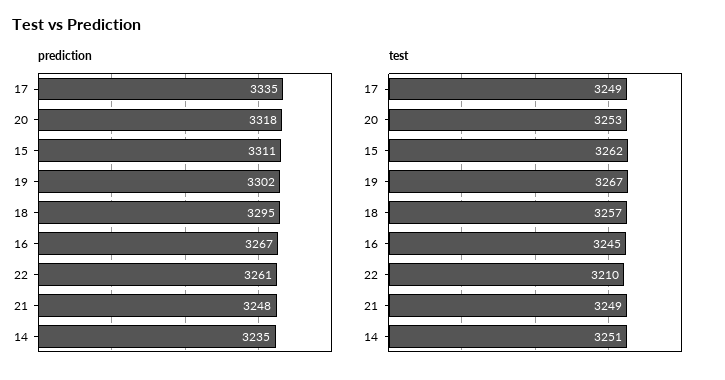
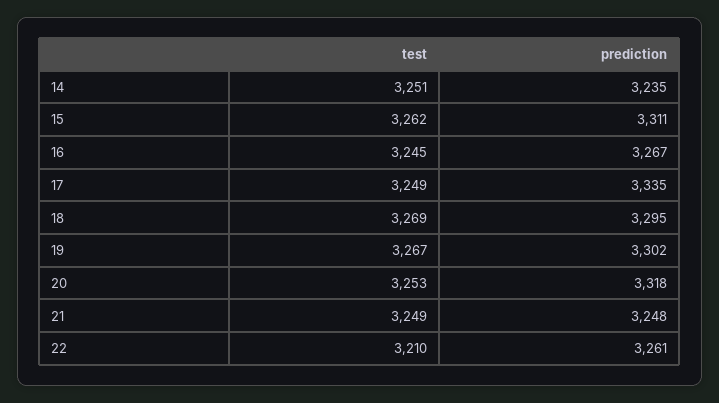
test, 18: 3257 -> 3269

